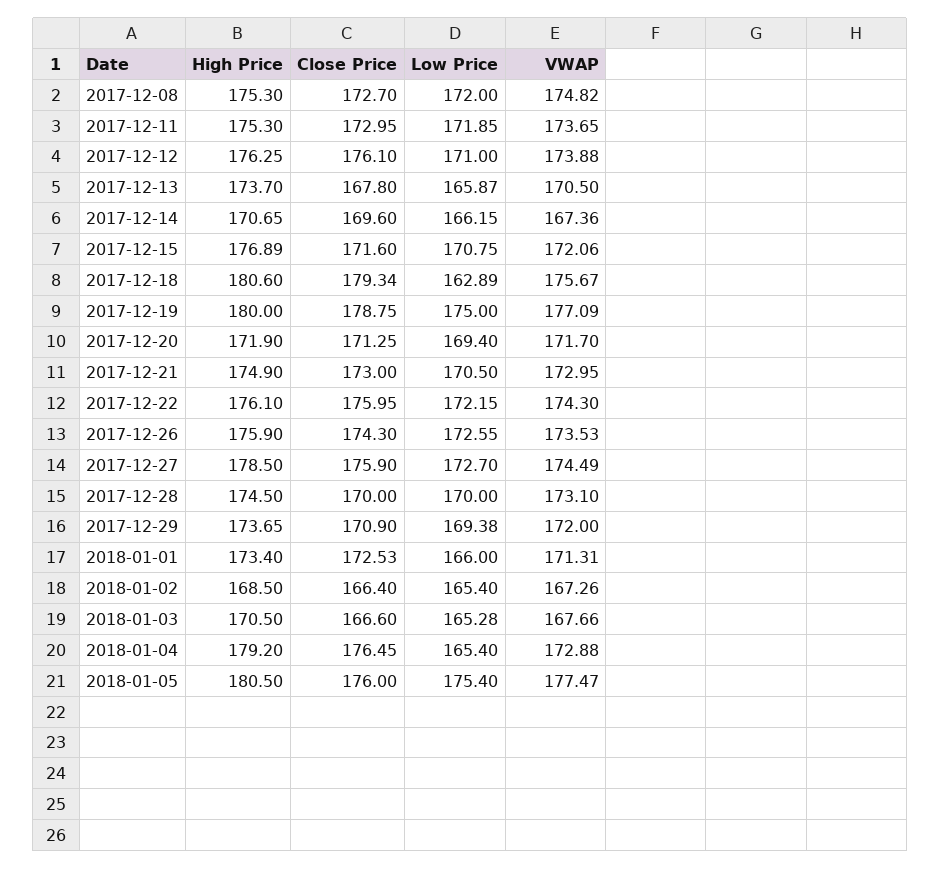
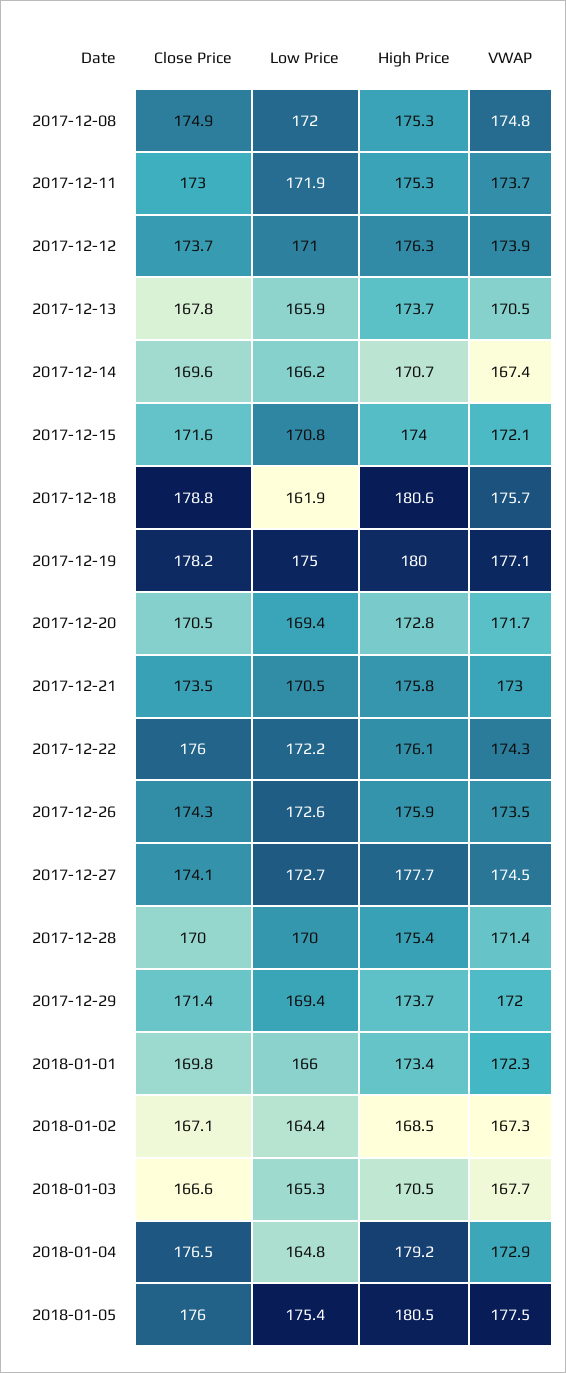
Close Price, 2017-12-08: 172.7 -> 174.9
Close Price, 2017-12-12: 176.1 -> 173.7
High Price, 2017-12-15: 176.89 -> 174
Close Price, 2017-12-18: 179.34 -> 178.8
Low Price, 2017-12-18: 162.89 -> 161.9
Close Price, 2017-12-19: 178.75 -> 178.2
High Price, 2017-12-20: 171.9 -> 172.8
Close Price, 2017-12-20: 171.25 -> 170.5
High Price, 2017-12-21: 174.9 -> 175.8
Close Price, 2017-12-21: 173 -> 173.5
High Price, 2017-12-27: 178.5 -> 177.7
Close Price, 2017-12-27: 175.9 -> 174.1
High Price, 2017-12-28: 174.5 -> 175.4
VWAP, 2017-12-28: 173.1 -> 171.4
Close Price, 2017-12-29: 170.9 -> 171.4
Close Price, 2018-01-01: 172.53 -> 169.8
VWAP, 2018-01-01: 171.31 -> 172.3
Close Price, 2018-01-02: 166.4 -> 167.1
Low Price, 2018-01-02: 165.4 -> 164.4
Low Price, 2018-01-04: 165.4 -> 164.8

